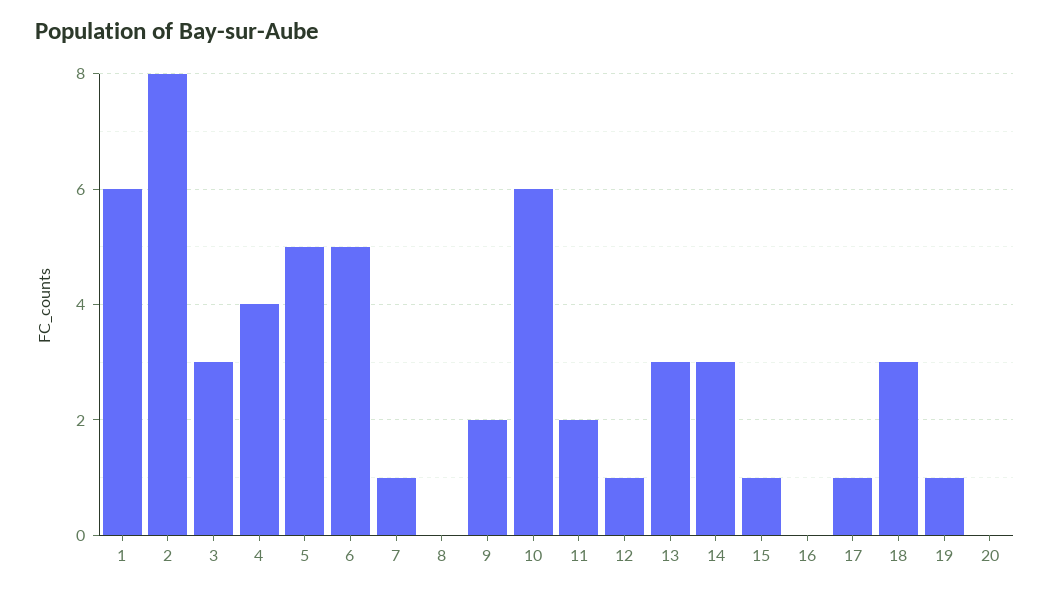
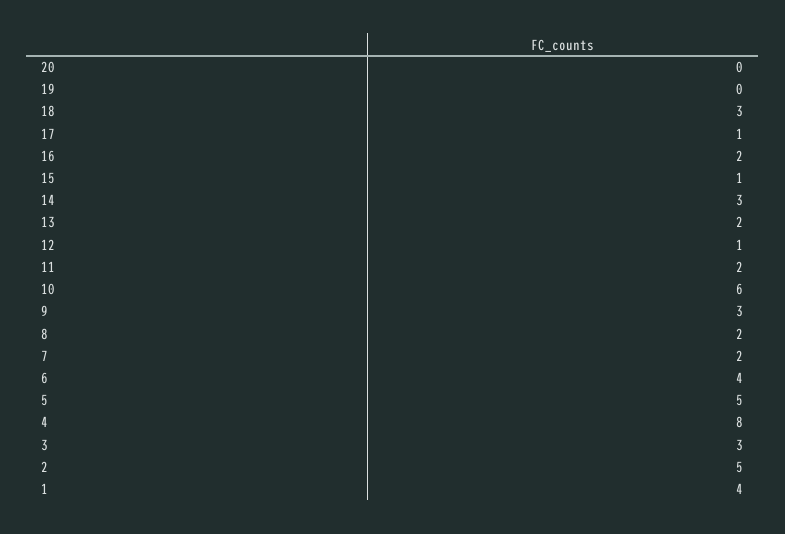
1: 6 -> 4
2: 8 -> 5
4: 4 -> 8
6: 5 -> 4
7: 1 -> 2
8: 0 -> 2
9: 2 -> 3
13: 3 -> 2
16: 0 -> 2
19: 1 -> 0

